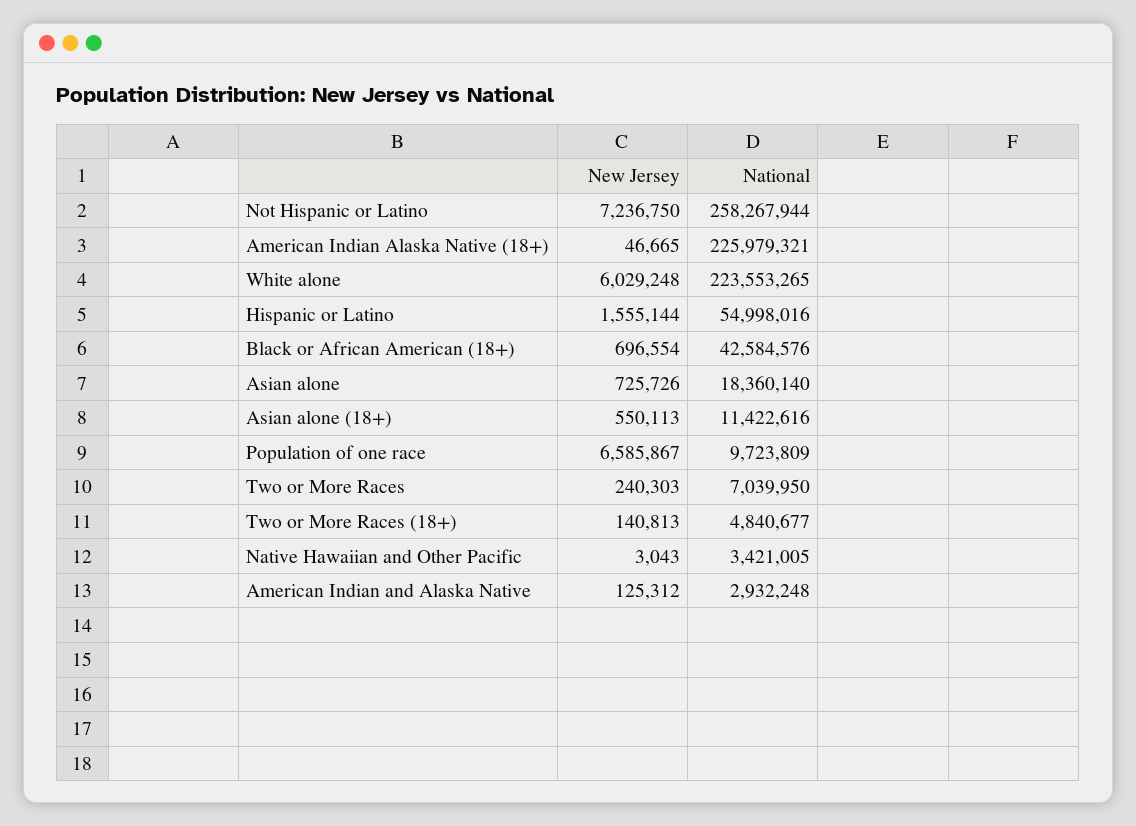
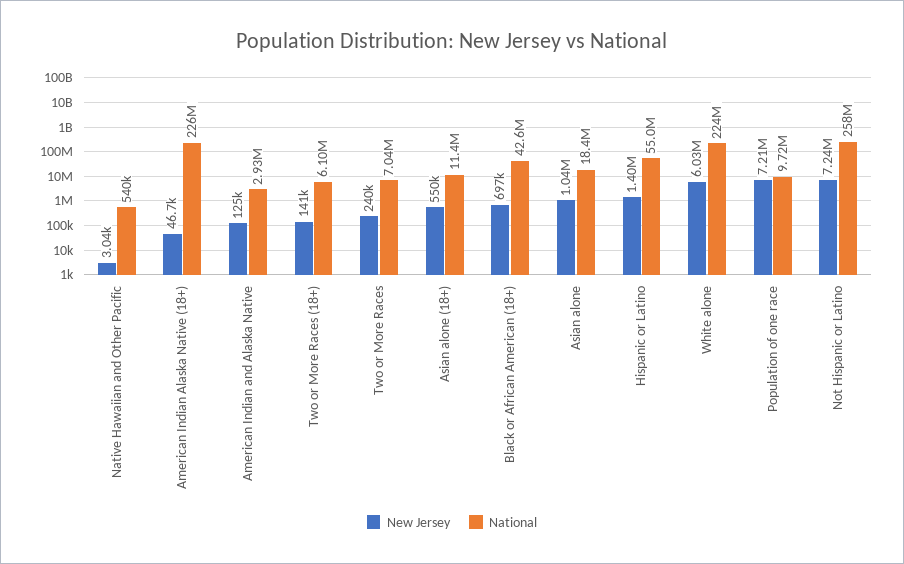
New Jersey, Hispanic or Latino: 1555144 -> 1400000
New Jersey, Asian alone: 725726 -> 1040000
New Jersey, Population of one race: 6585867 -> 7210000
National, Two or More Races (18+): 4840677 -> 6100000
National, Native Hawaiian and Other Pacific: 3421005 -> 540000

